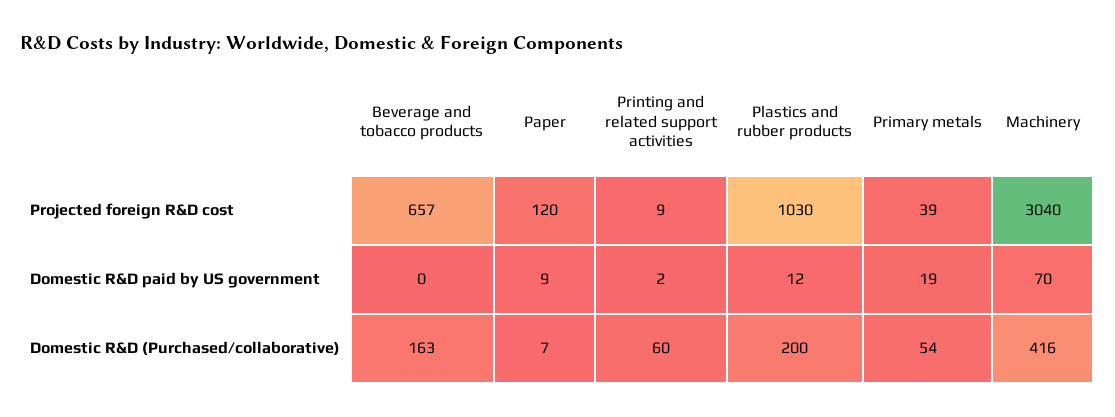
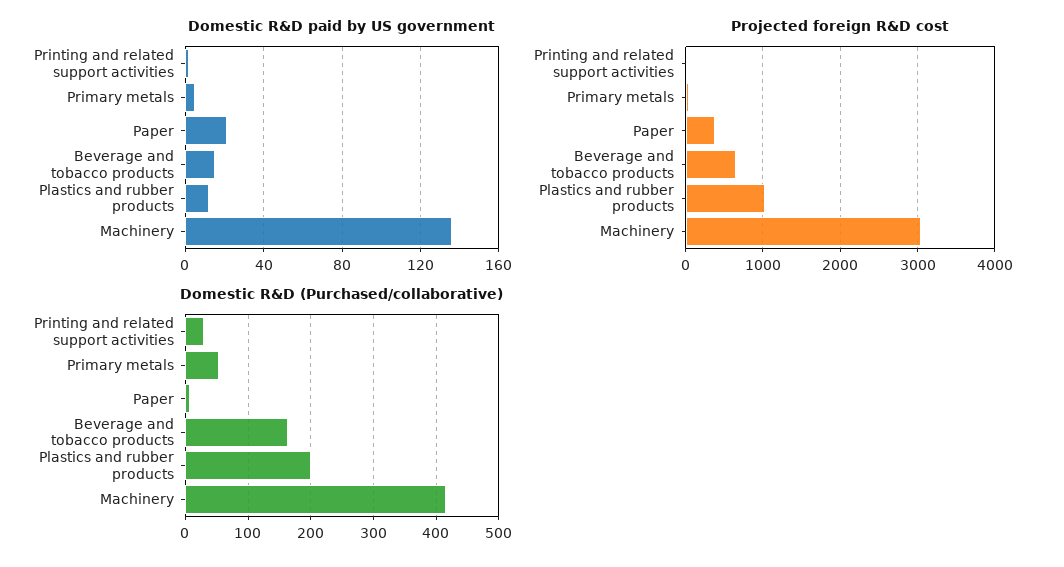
Projected foreign R&D cost, Paper: 120 -> 400
Domestic R&D paid by US government, Beverage and tobacco products: 0 -> 15
Domestic R&D paid by US government, Paper: 9 -> 20
Domestic R&D paid by US government, Primary metals: 19 -> 5
Domestic R&D paid by US government, Machinery: 70 -> 135
Domestic R&D (Purchased/collaborative), Printing and related support activities: 60 -> 30

